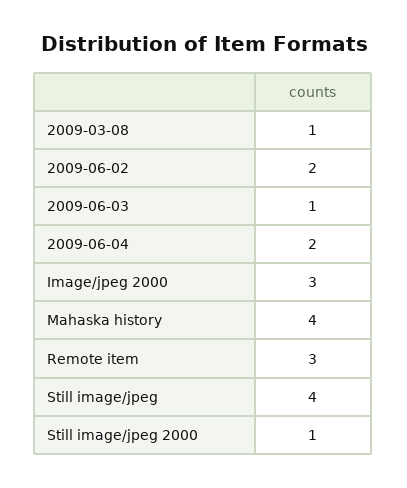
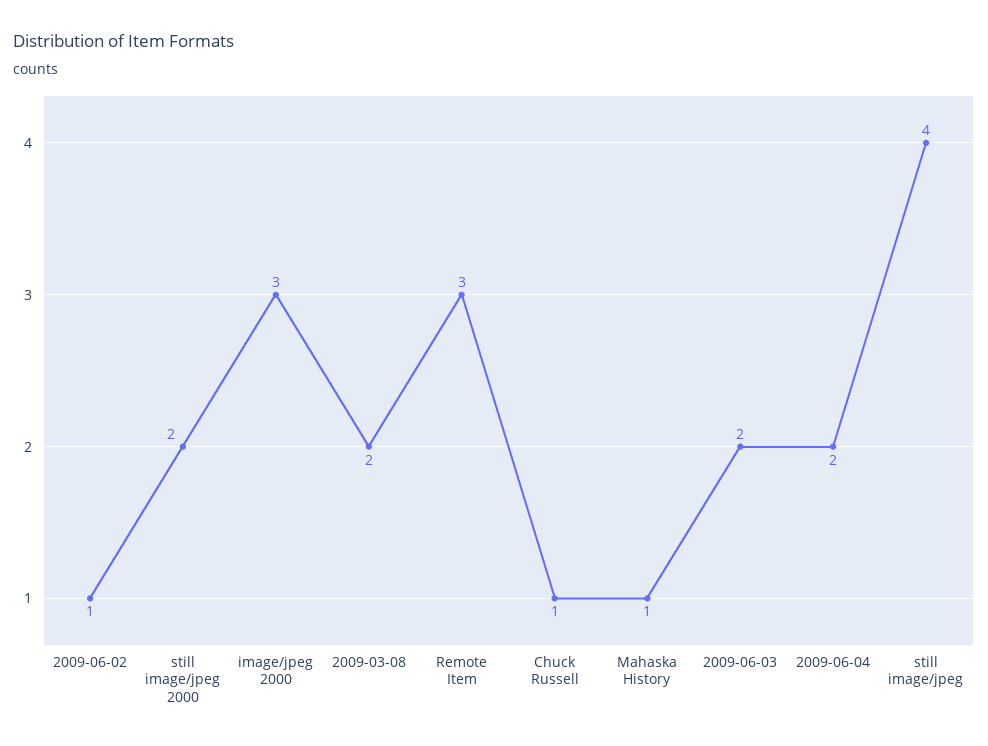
2009-03-08: 1 -> 2
2009-06-02: 2 -> 1
2009-06-03: 1 -> 2
Mahaska history: 4 -> 1
Still image/jpeg 2000: 1 -> 2
Chuck Russell: none -> 1

